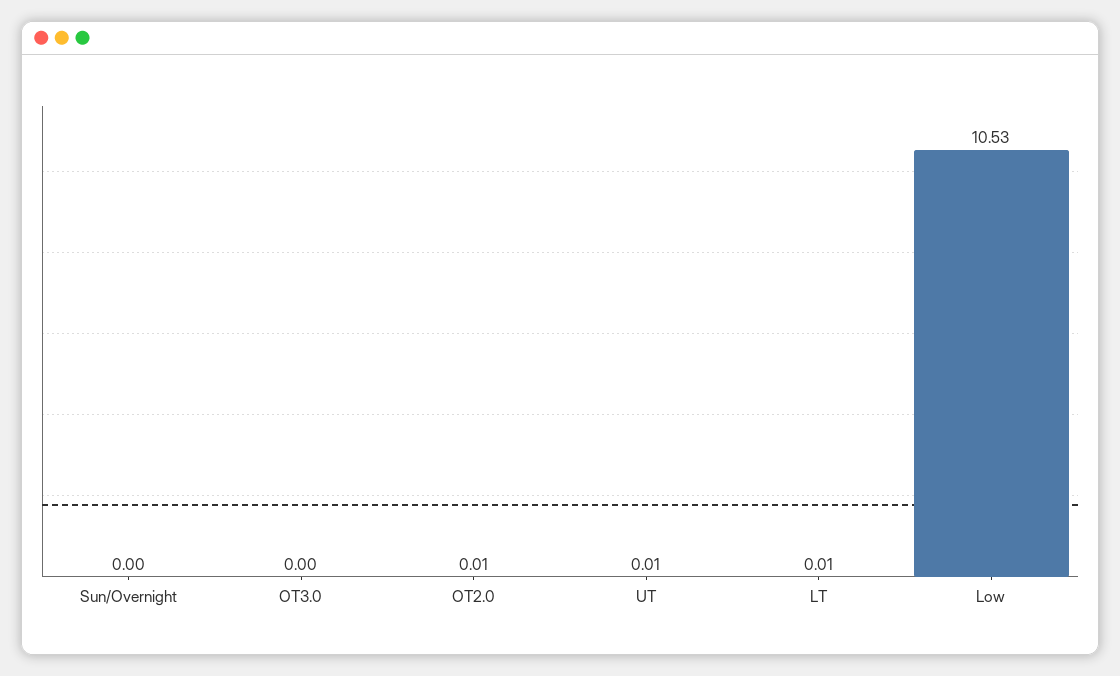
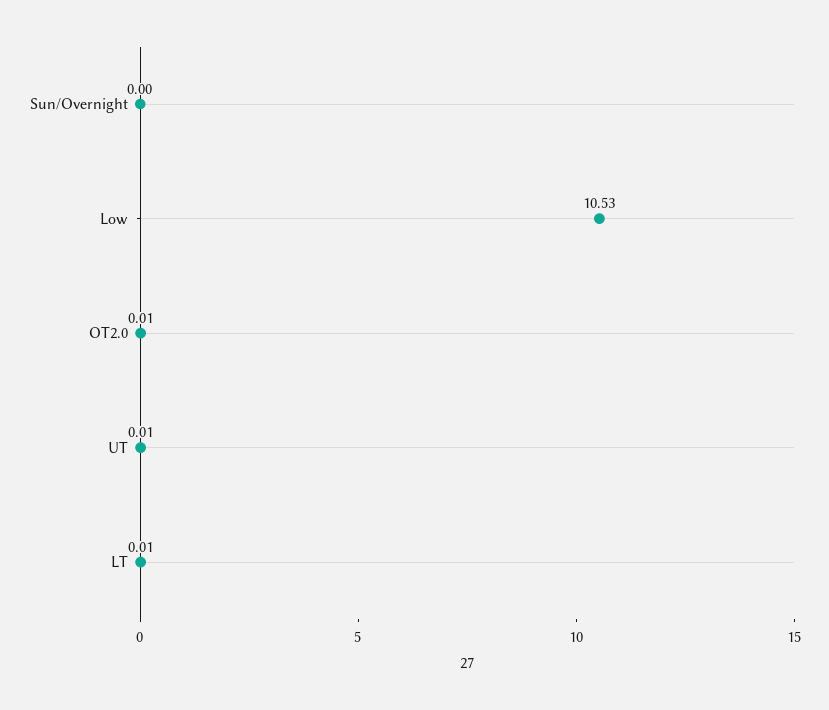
OT3.0: 0 -> none

